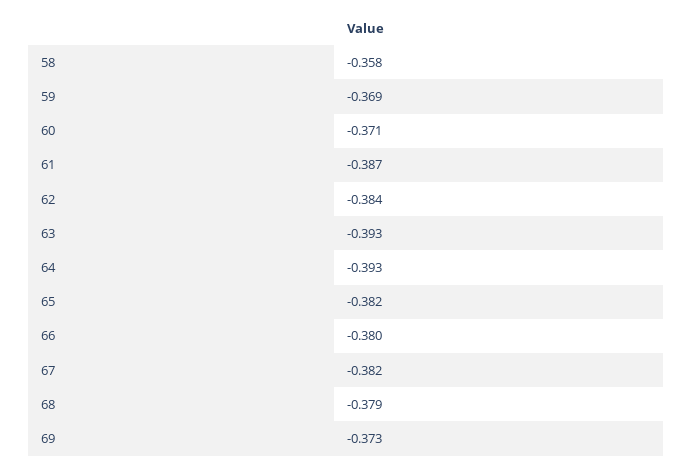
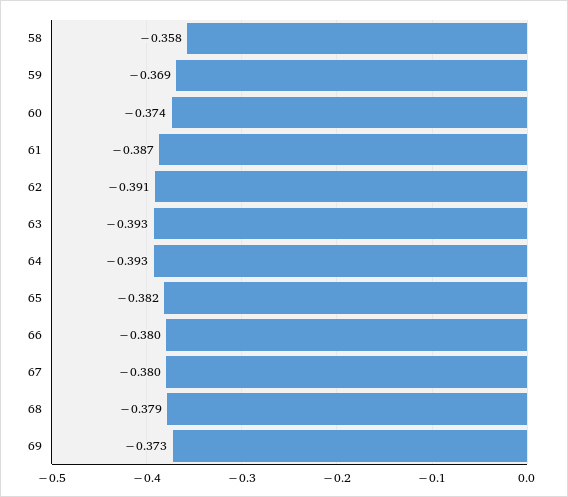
60: -0.371 -> -0.374
62: -0.384 -> -0.391
67: -0.382 -> -0.38

